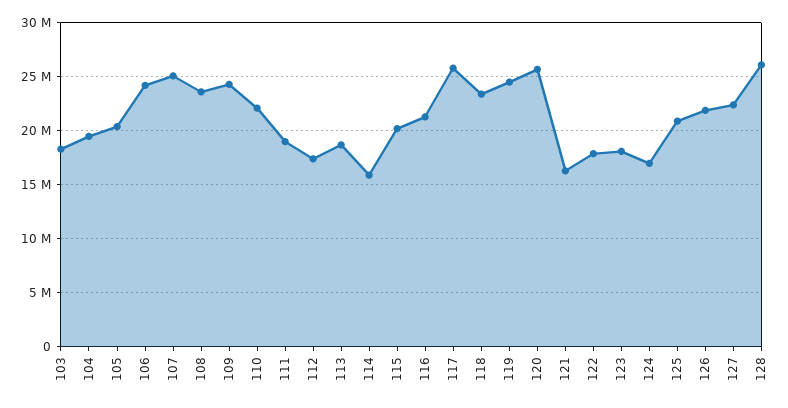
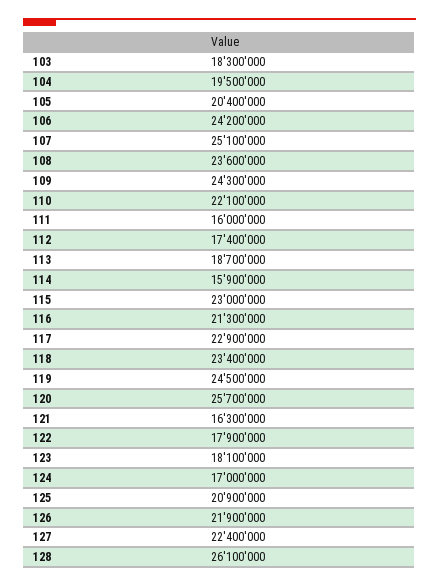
111: 19000000 -> 16000000
115: 20000000 -> 23000000
117: 26000000 -> 22900000

